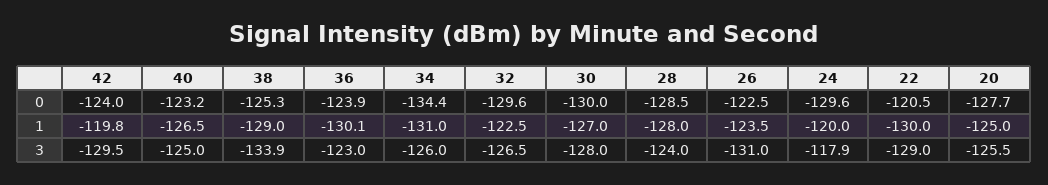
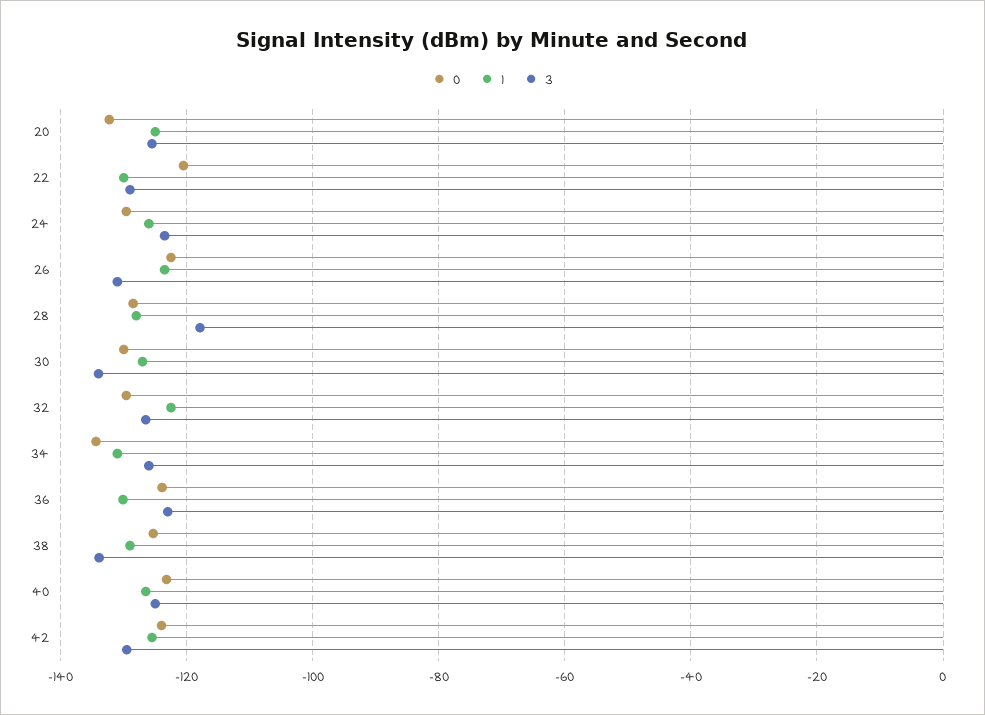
0, 20: -127.7 -> -132
1, 42: -119.8 -> -126
1, 24: -120 -> -126
3, 30: -128 -> -134
3, 28: -124 -> -118
3, 24: -117.9 -> -124

